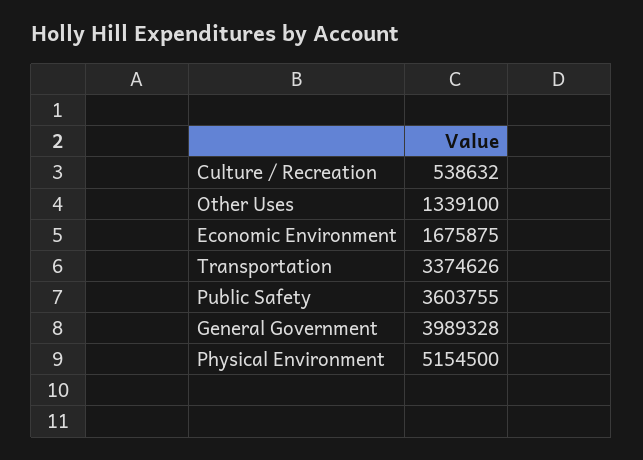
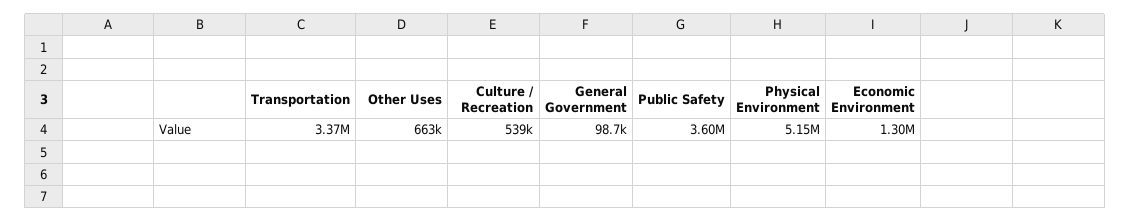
Other Uses: 1339100 -> 663000
Economic Environment: 1675875 -> 1300000
General Government: 3989328 -> 98700

